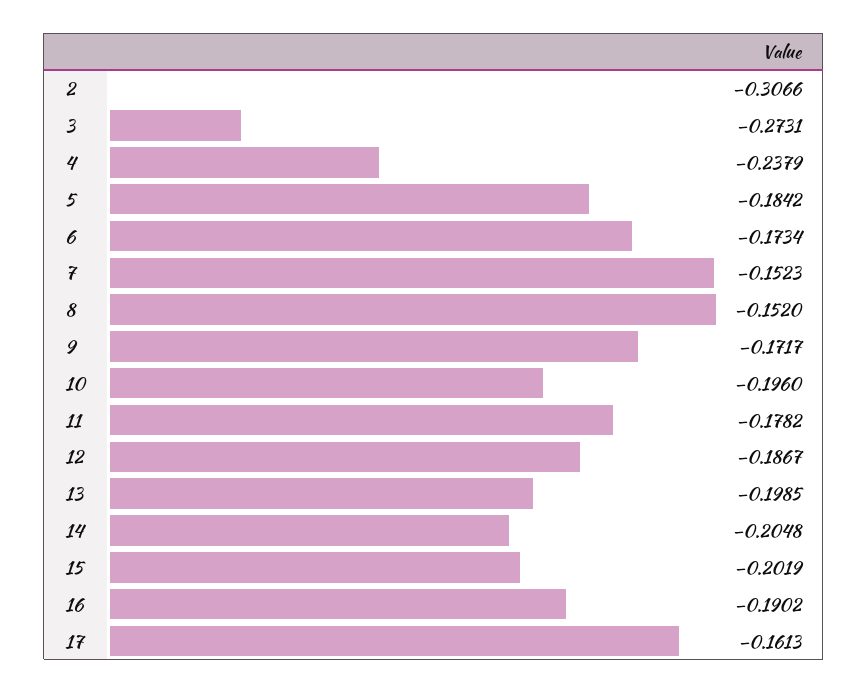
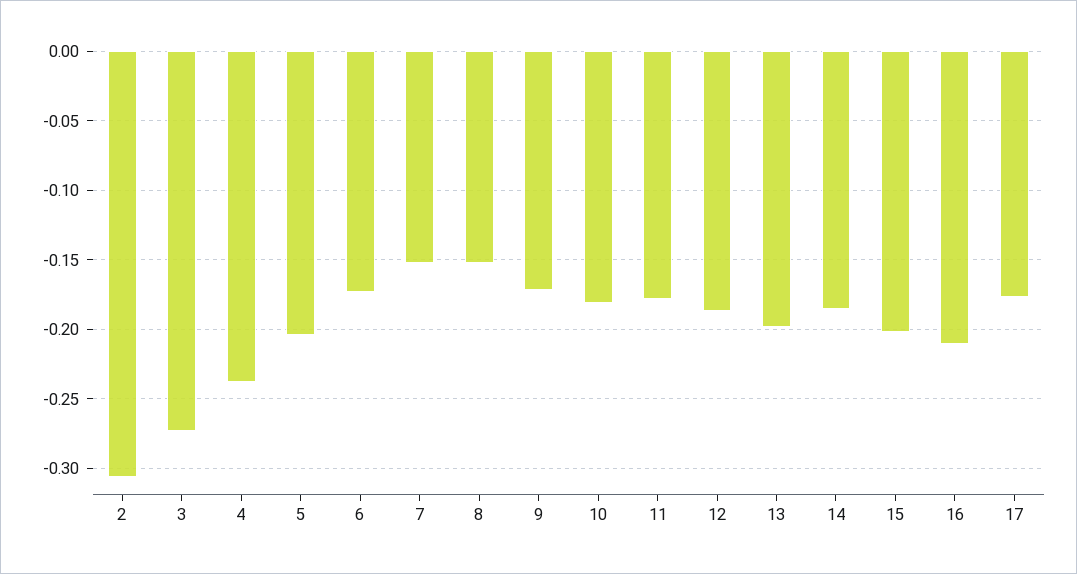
5: -0.1842 -> -0.205
10: -0.196 -> -0.18
14: -0.2048 -> -0.185
16: -0.1902 -> -0.21
17: -0.1613 -> -0.175

